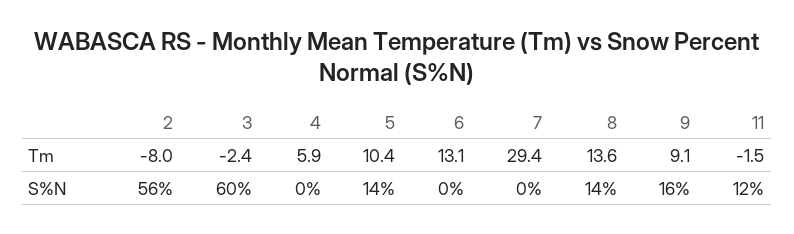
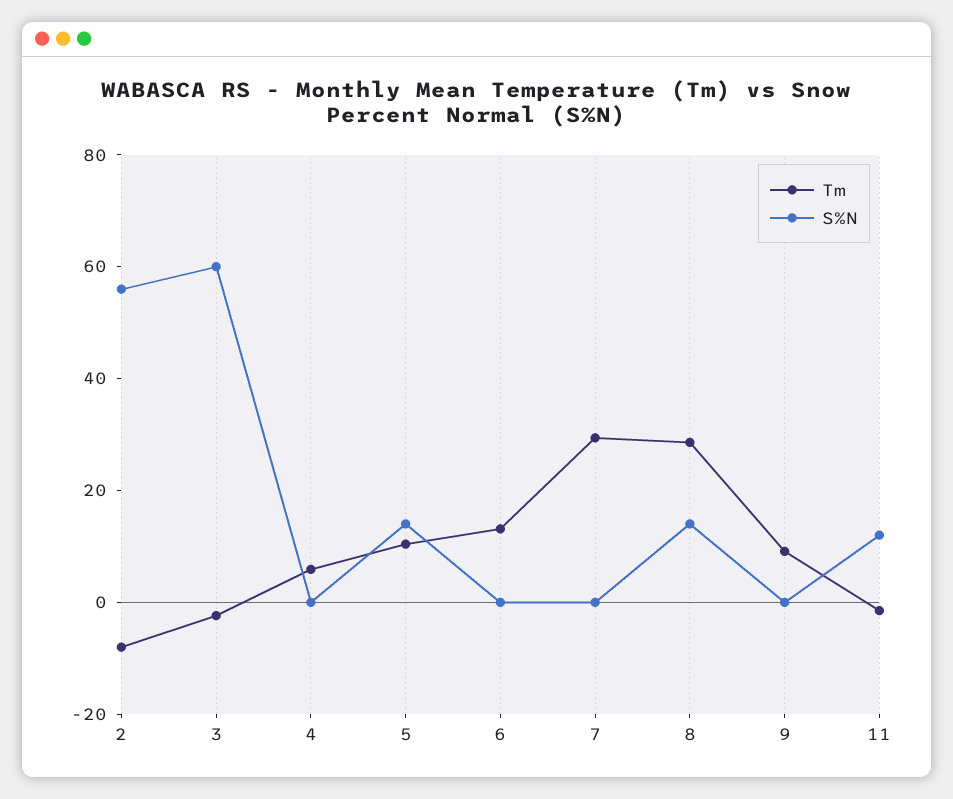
Tm, 8: 13.6 -> 30
S%N, 9: 16 -> 0

